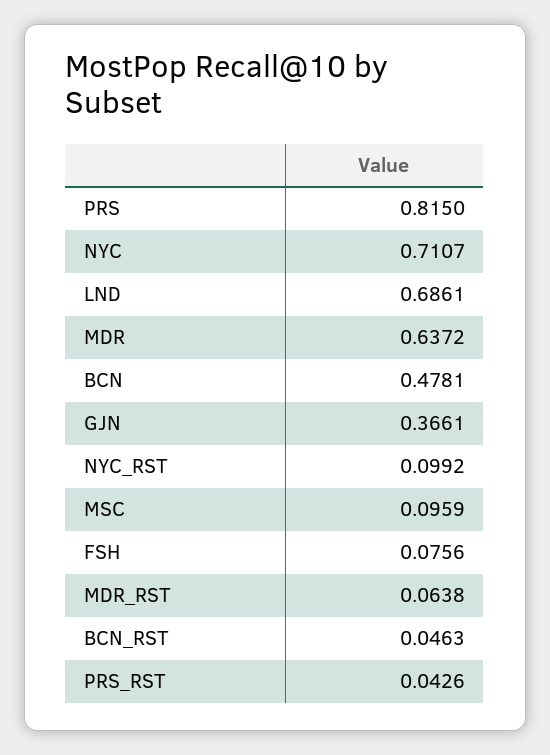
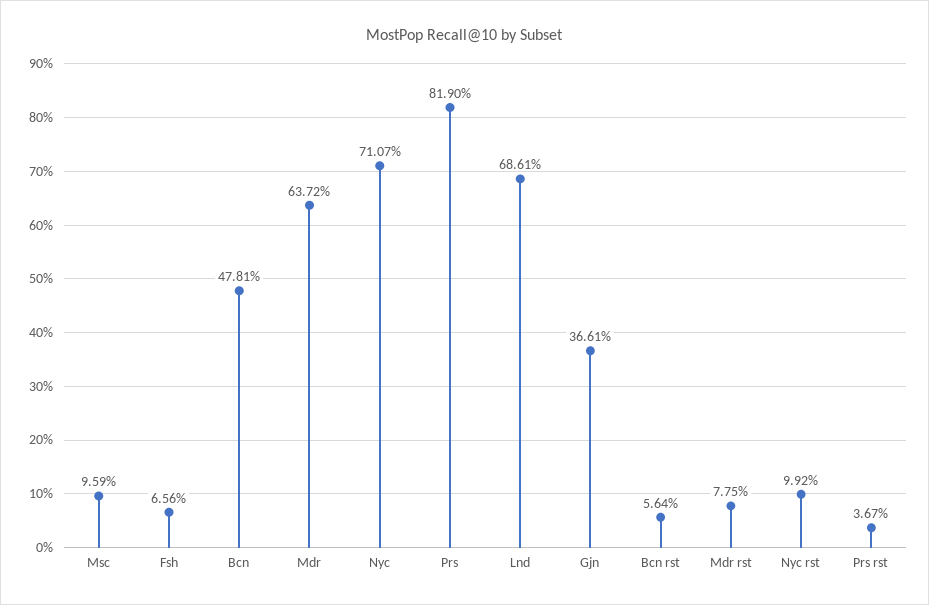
PRS: 0.815 -> 0.819
FSH: 0.0756 -> 0.0656
MDR_RST: 0.0638 -> 0.0775
BCN_RST: 0.0463 -> 0.0564
PRS_RST: 0.0426 -> 0.0367

